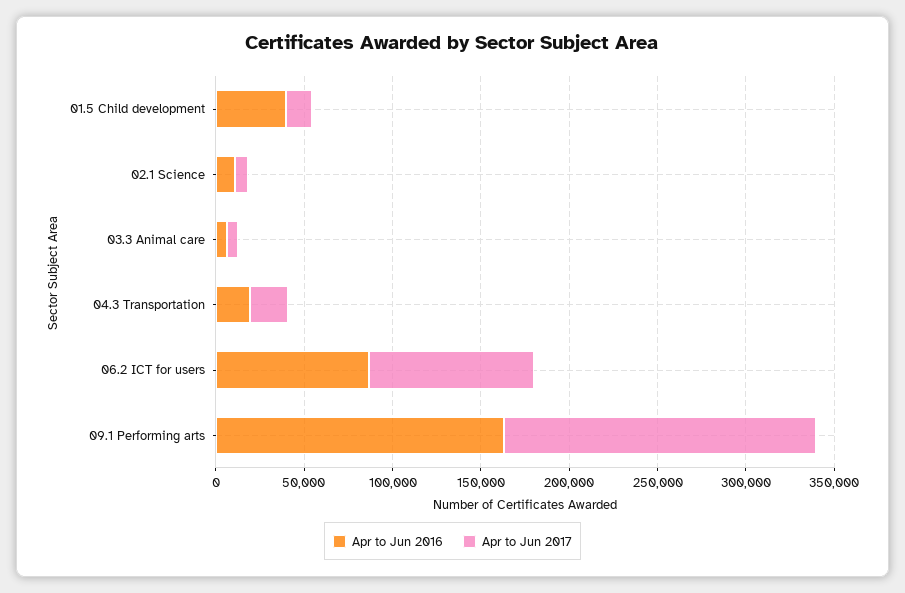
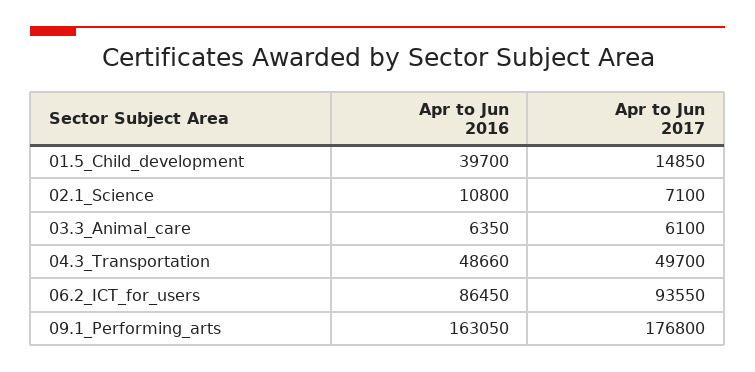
Apr to Jun 2016, 04.3 Transportation: 20000 -> 48660
Apr to Jun 2017, 04.3 Transportation: 20000 -> 49700

